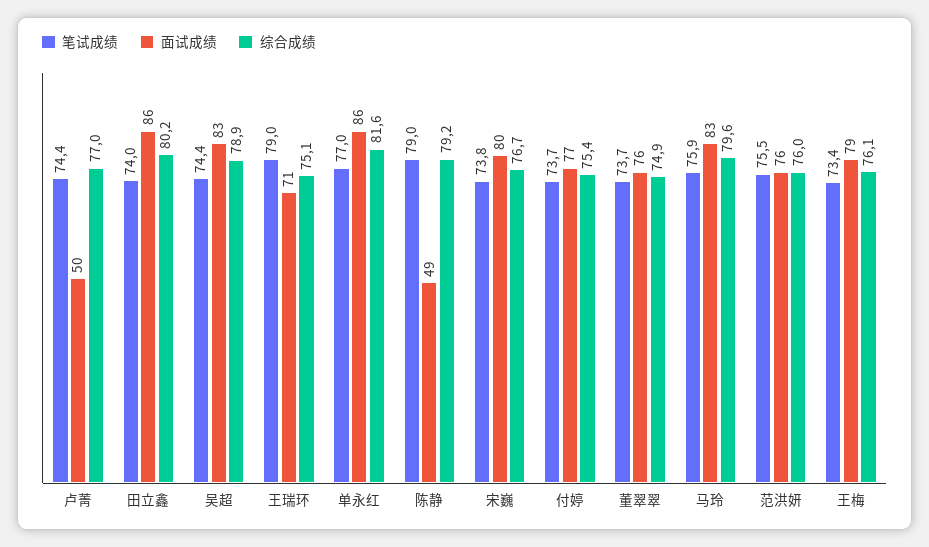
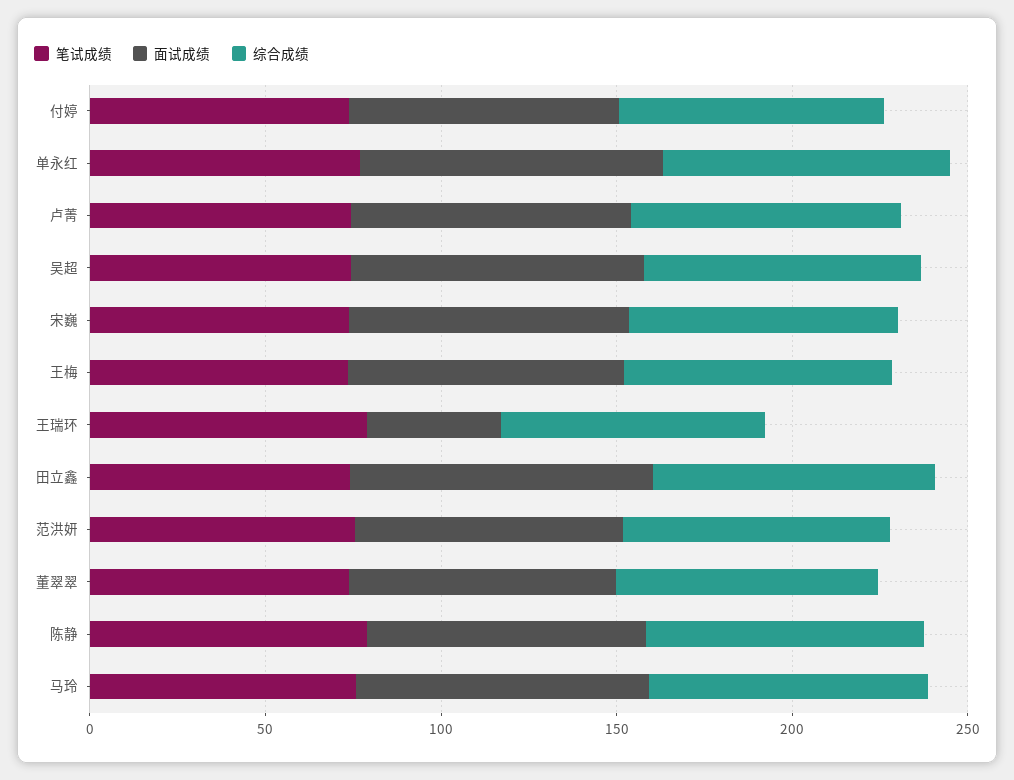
面试成绩, 卢菁: 50 -> 80
面试成绩, 王瑞环: 71 -> 40
面试成绩, 陈静: 49 -> 80

